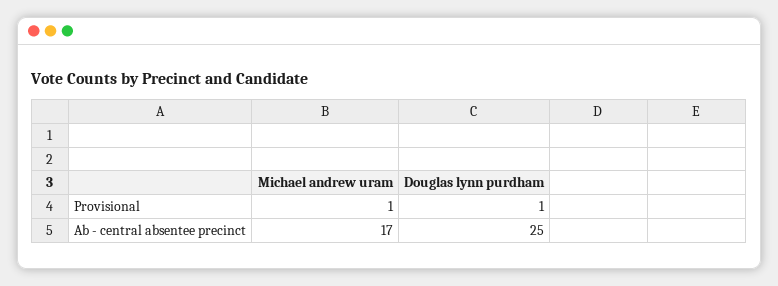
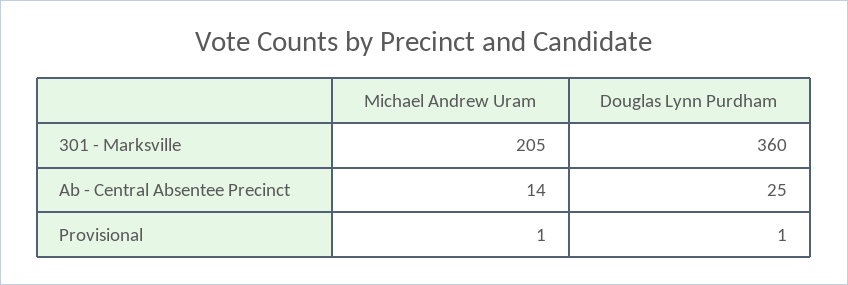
Michael andrew uram, Ab - central absentee precinct: 17 -> 14
Michael andrew uram, 301 - Marksville: none -> 205
Douglas lynn purdham, 301 - Marksville: none -> 360

